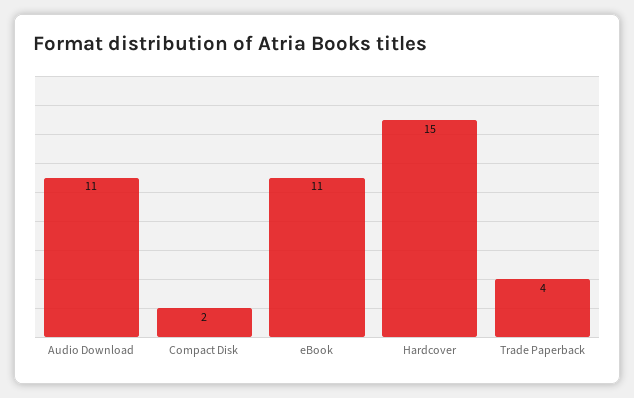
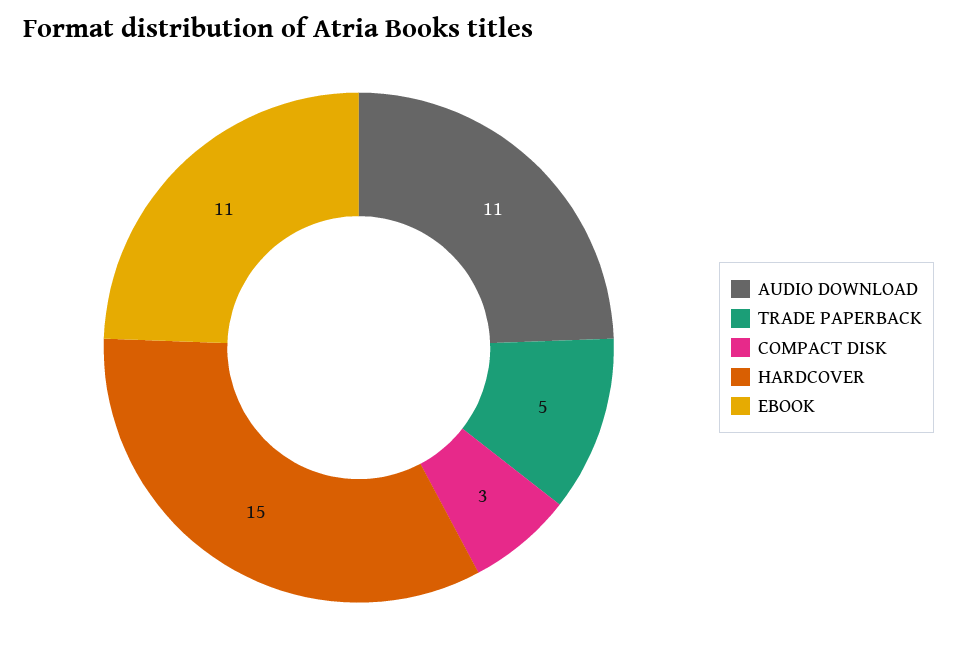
Compact Disk: 2 -> 3
Trade Paperback: 4 -> 5

